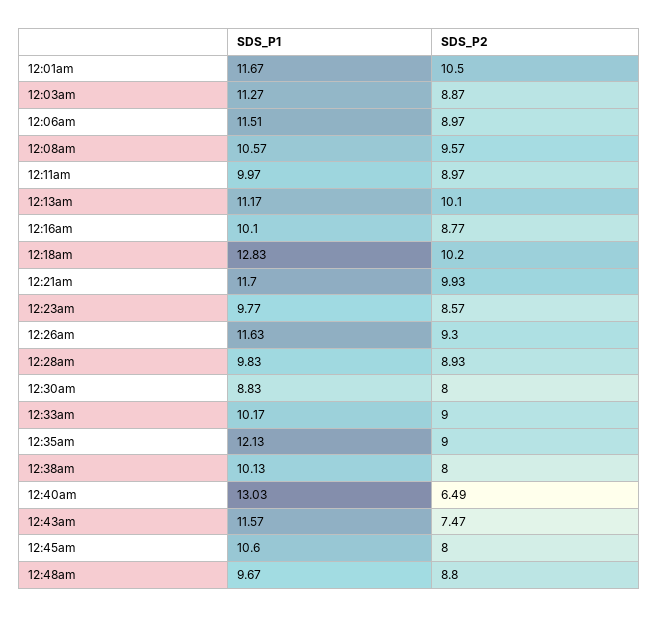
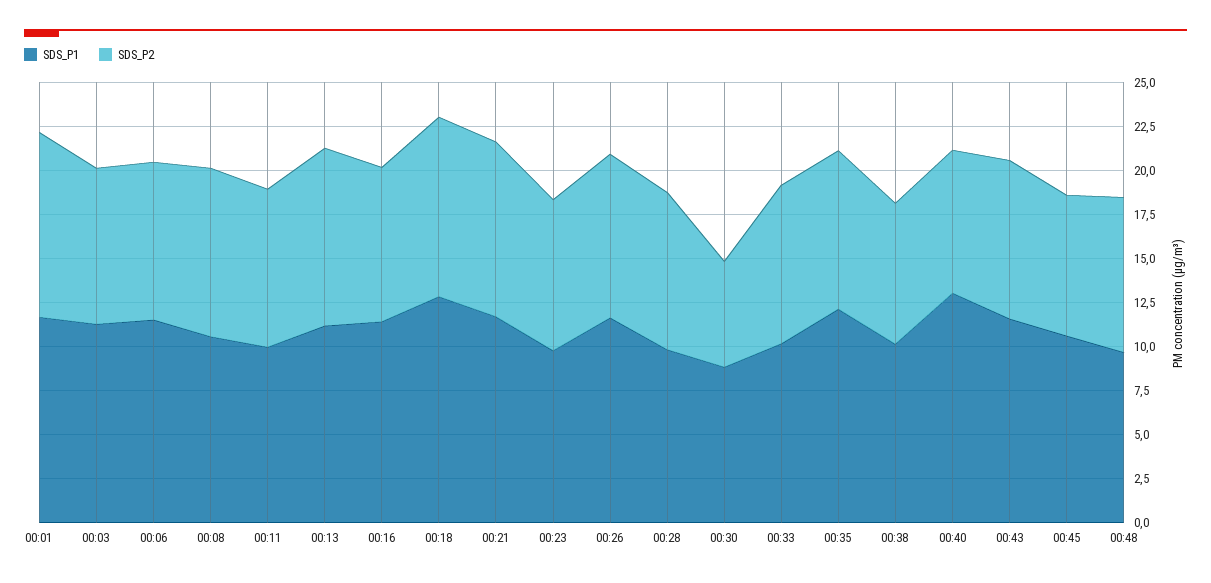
SDS_P1, 12:16am: 10.1 -> 11.5
SDS_P2, 12:30am: 8 -> 6
SDS_P2, 12:40am: 6.49 -> 8
SDS_P2, 12:43am: 7.47 -> 9

